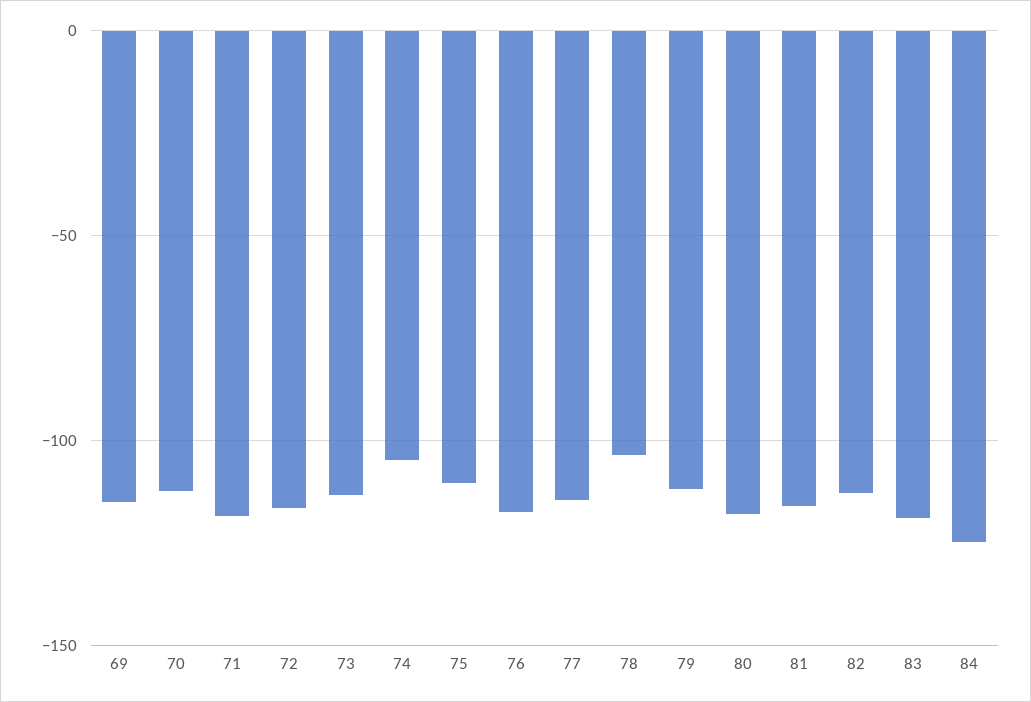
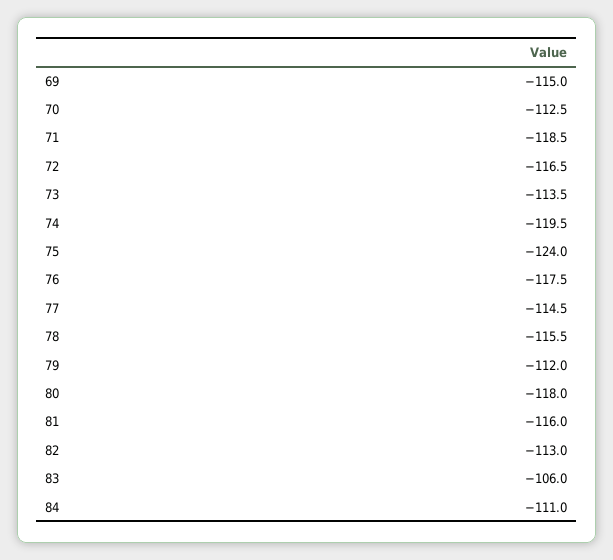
74: -105 -> -119.5
75: -110 -> -124
78: -105 -> -115.5
83: -120 -> -106
84: -125 -> -111

